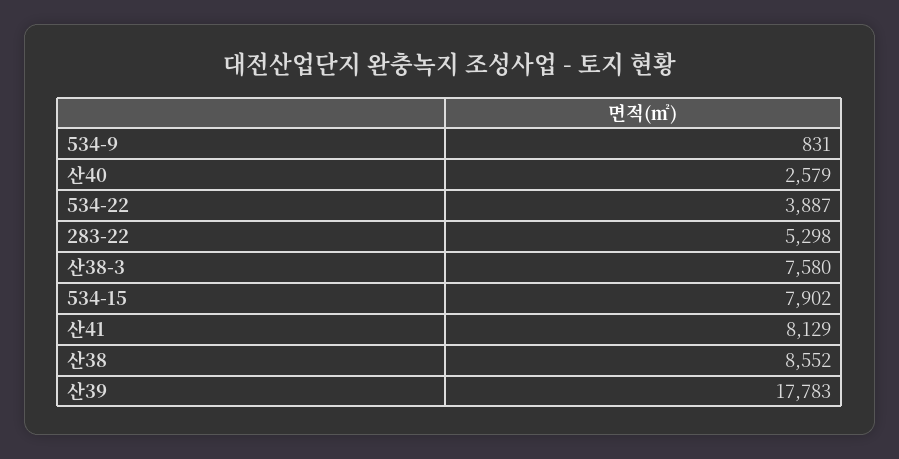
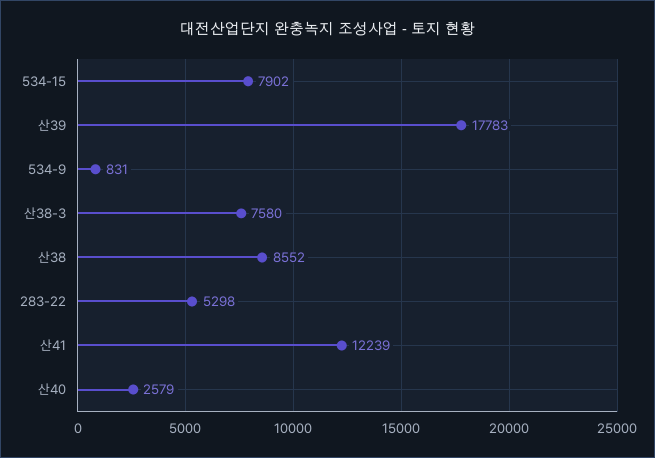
534-22: 3887 -> none
산41: 8129 -> 12239

